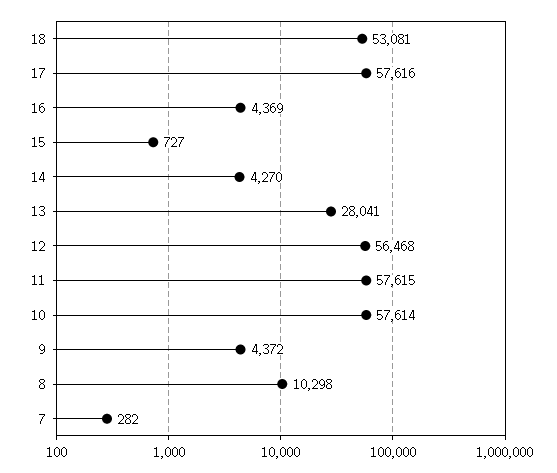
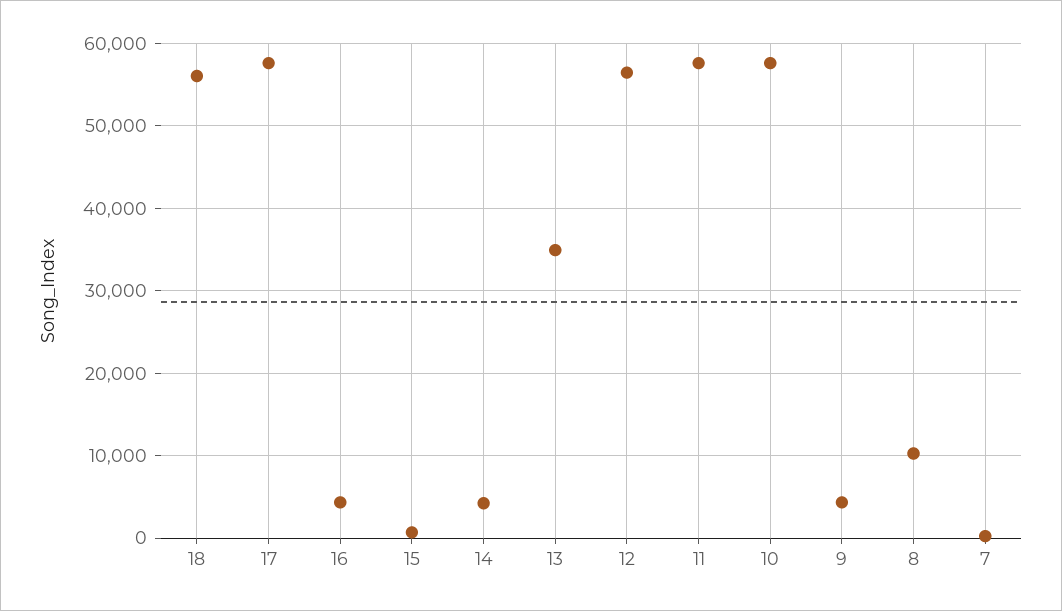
18: 53081 -> 56000
13: 28041 -> 35000

